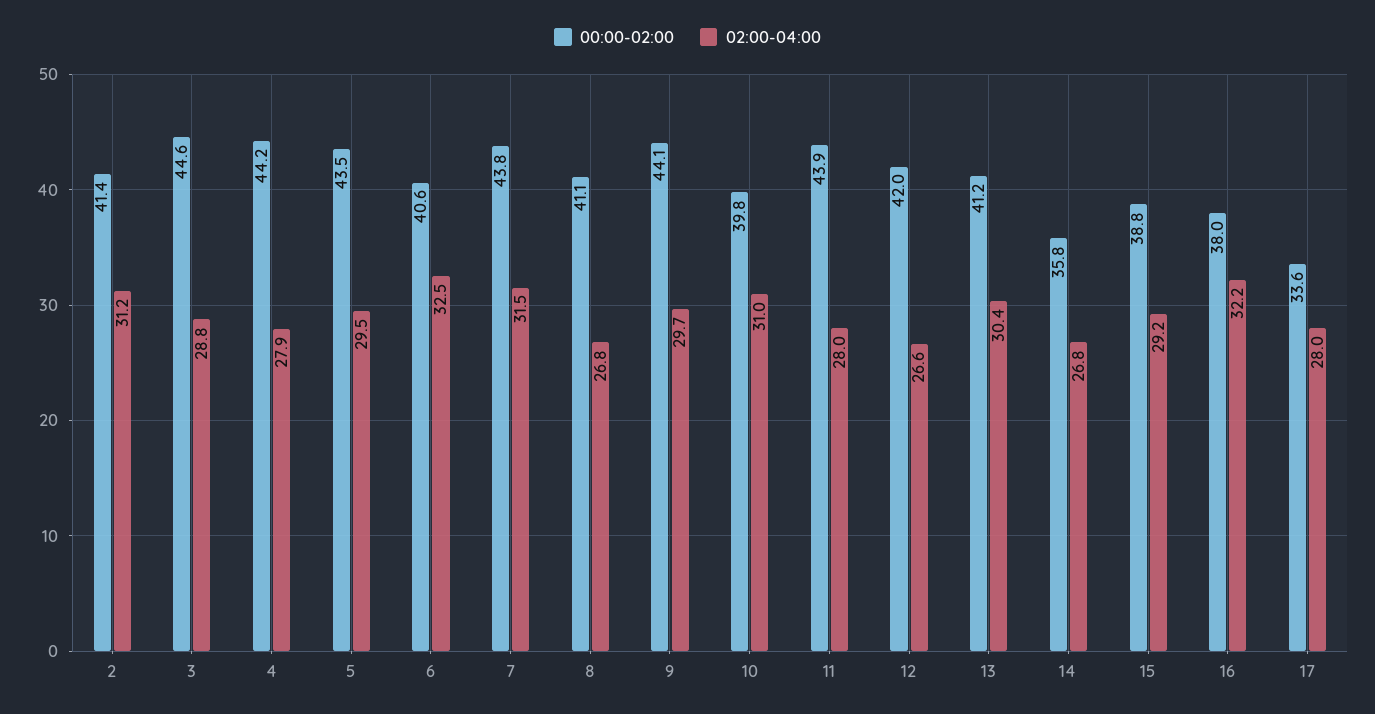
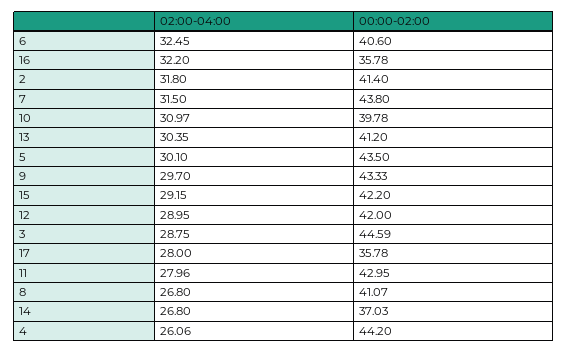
02:00-04:00, 2: 31.2 -> 31.8
02:00-04:00, 4: 27.9 -> 26.06
02:00-04:00, 5: 29.5 -> 30.1
00:00-02:00, 9: 44.1 -> 43.33
00:00-02:00, 11: 43.9 -> 42.95
02:00-04:00, 12: 26.6 -> 28.95
00:00-02:00, 14: 35.8 -> 37.03
00:00-02:00, 15: 38.8 -> 42.2
00:00-02:00, 16: 38 -> 35.78
00:00-02:00, 17: 33.6 -> 35.78

